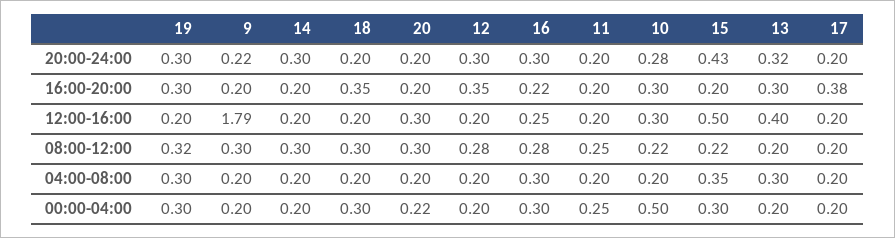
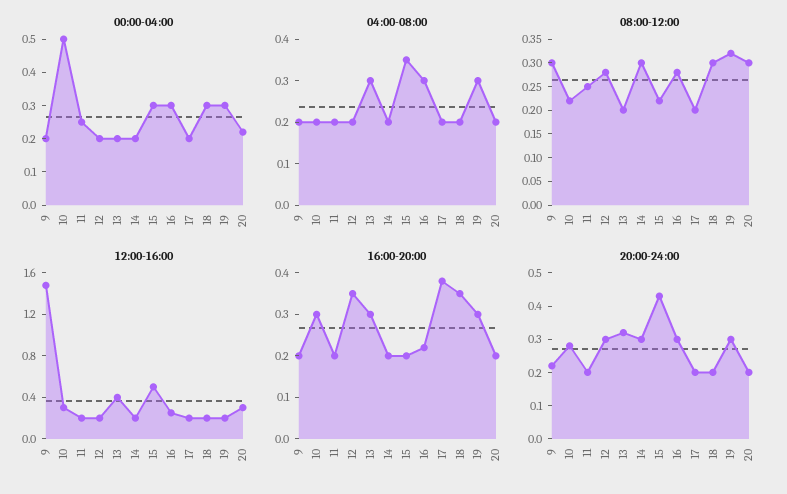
12:00-16:00, 9: 1.79 -> 1.5

